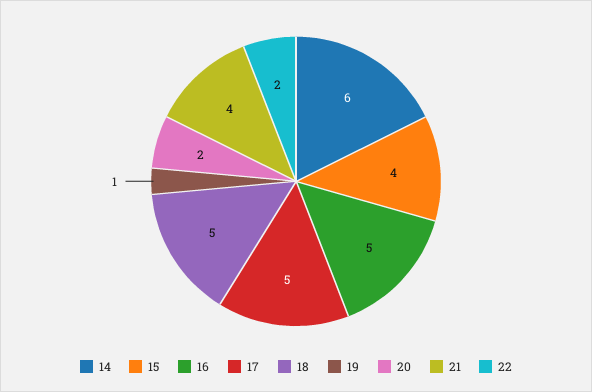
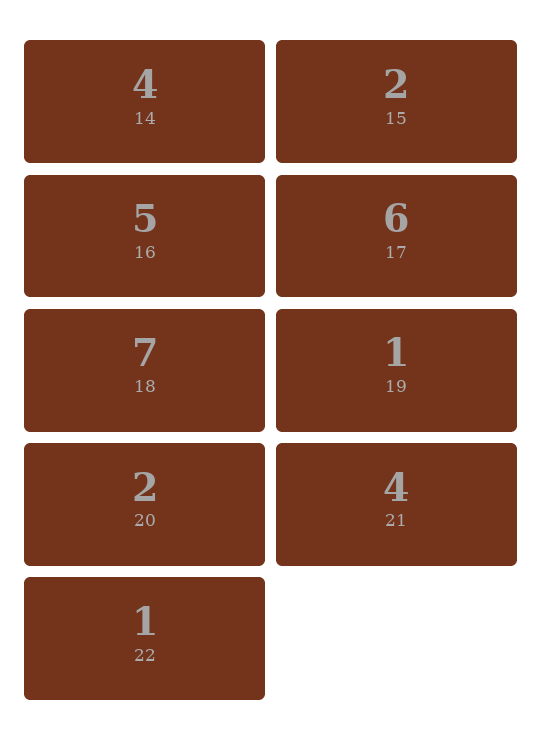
14: 6 -> 4
15: 4 -> 2
17: 5 -> 6
18: 5 -> 7
22: 2 -> 1

